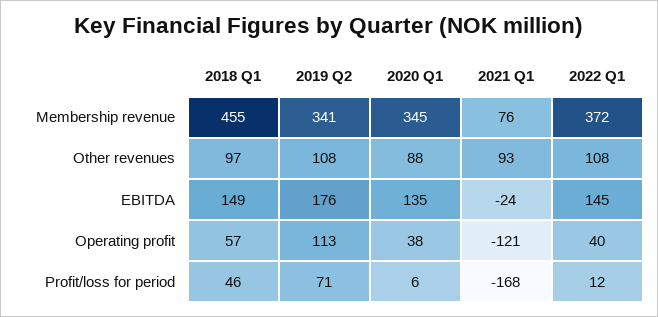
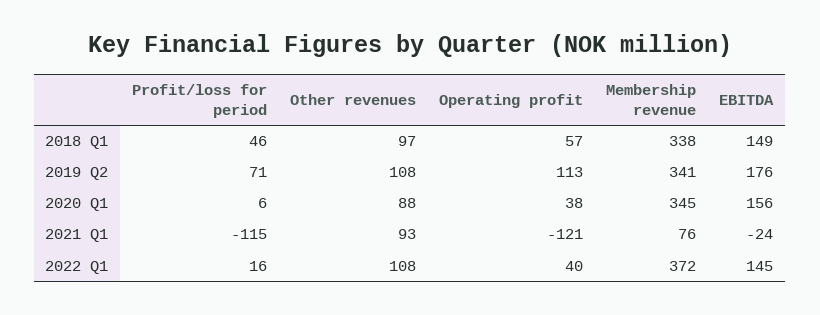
2018 Q1, Membership revenue: 455 -> 338
2020 Q1, EBITDA: 135 -> 156
2021 Q1, Profit/loss for period: -168 -> -115
2022 Q1, Profit/loss for period: 12 -> 16

